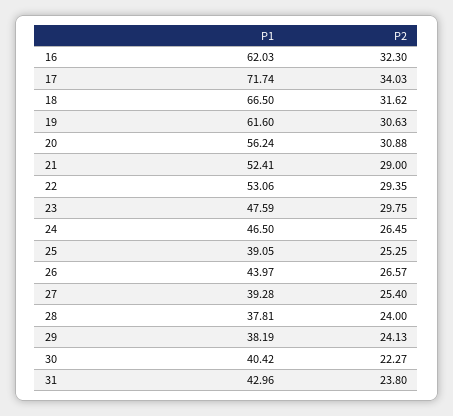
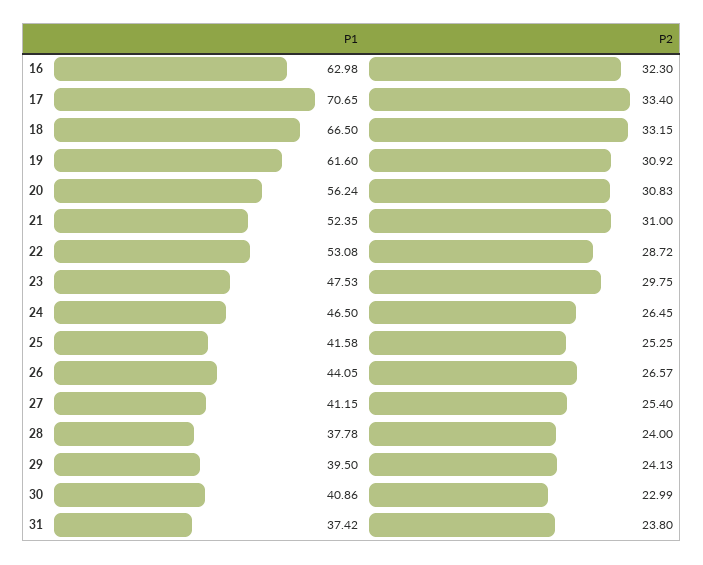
P1, 16: 62.03 -> 62.98
P1, 17: 71.74 -> 70.65
P2, 17: 34.03 -> 33.4
P2, 18: 31.62 -> 33.15
P2, 19: 30.63 -> 30.92
P2, 20: 30.88 -> 30.83
P1, 21: 52.41 -> 52.35
P2, 21: 29 -> 31
P1, 22: 53.06 -> 53.08
P2, 22: 29.35 -> 28.72
P1, 23: 47.59 -> 47.53
P1, 25: 39.05 -> 41.58
P1, 26: 43.97 -> 44.05
P1, 27: 39.28 -> 41.15
P1, 28: 37.81 -> 37.78
P1, 29: 38.19 -> 39.5
P1, 30: 40.42 -> 40.86
P2, 30: 22.27 -> 22.99
P1, 31: 42.96 -> 37.42

